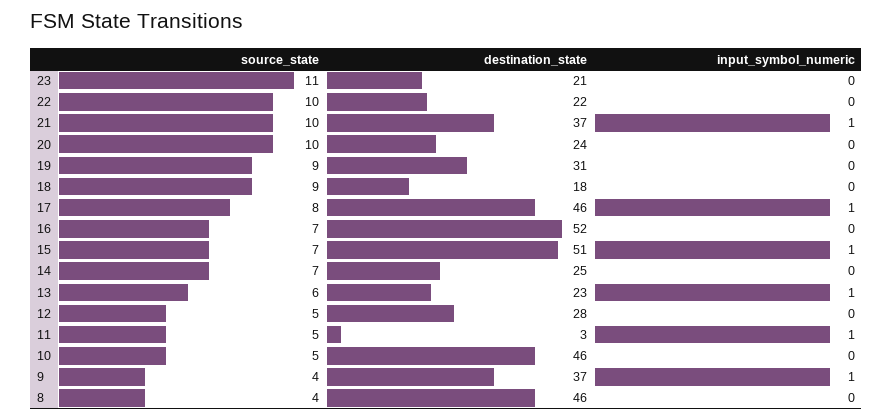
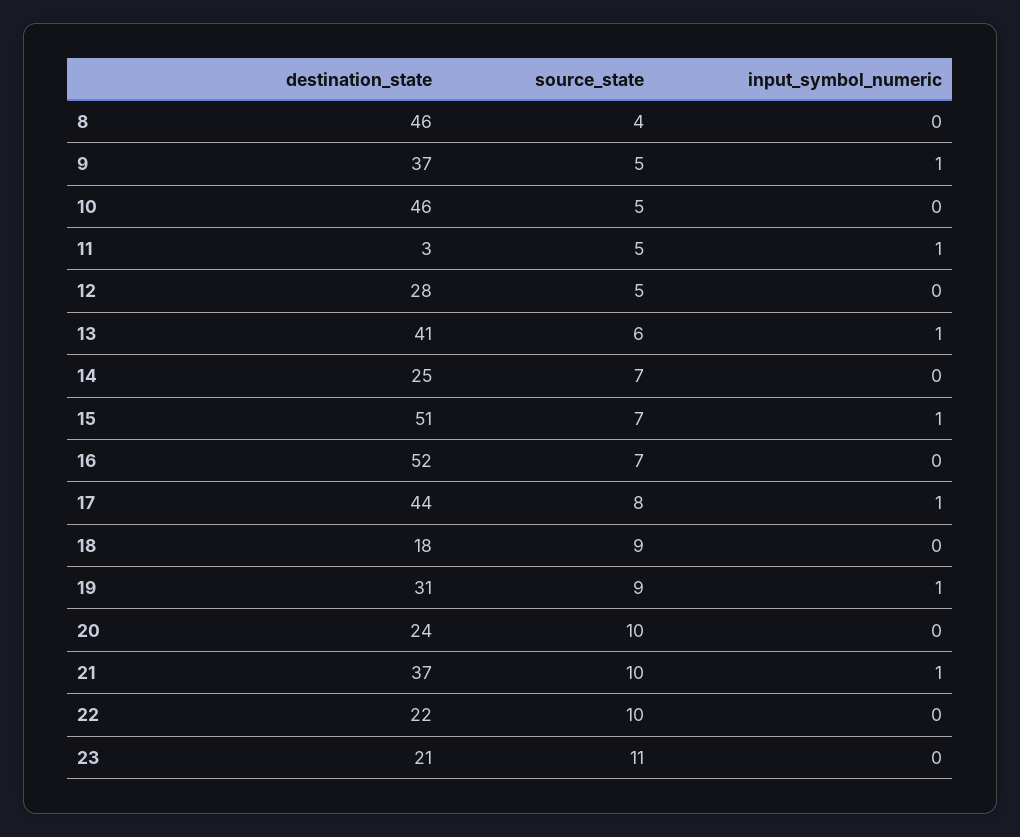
input_symbol_numeric, 19: 0 -> 1
destination_state, 17: 46 -> 44
destination_state, 13: 23 -> 41
source_state, 9: 4 -> 5

